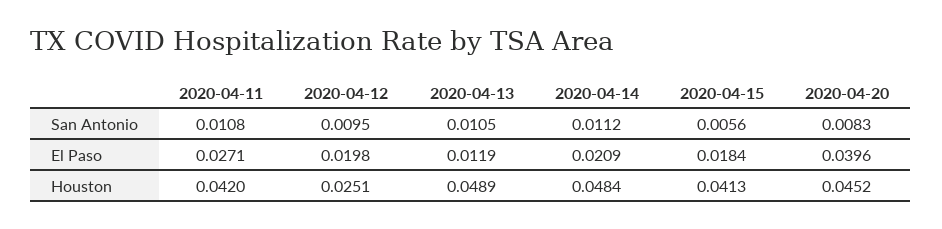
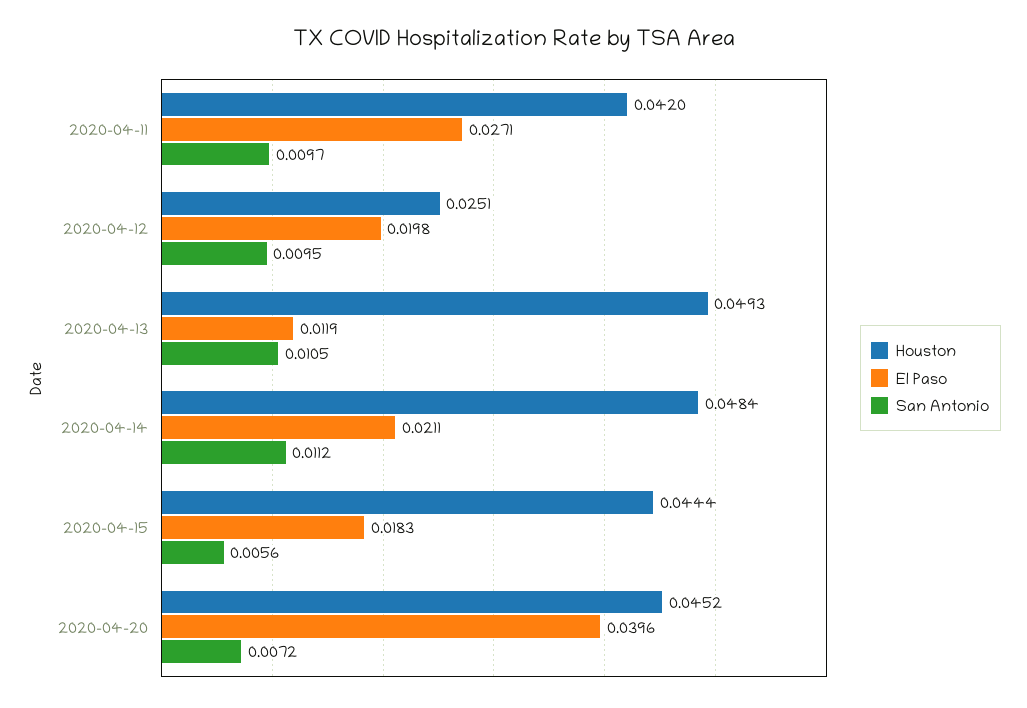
San Antonio, 2020-04-11: 0.0108 -> 0.0097
San Antonio, 2020-04-20: 0.0083 -> 0.0072
El Paso, 2020-04-14: 0.0209 -> 0.0211
El Paso, 2020-04-15: 0.0184 -> 0.0183
Houston, 2020-04-13: 0.0489 -> 0.0493
Houston, 2020-04-15: 0.0413 -> 0.0444

